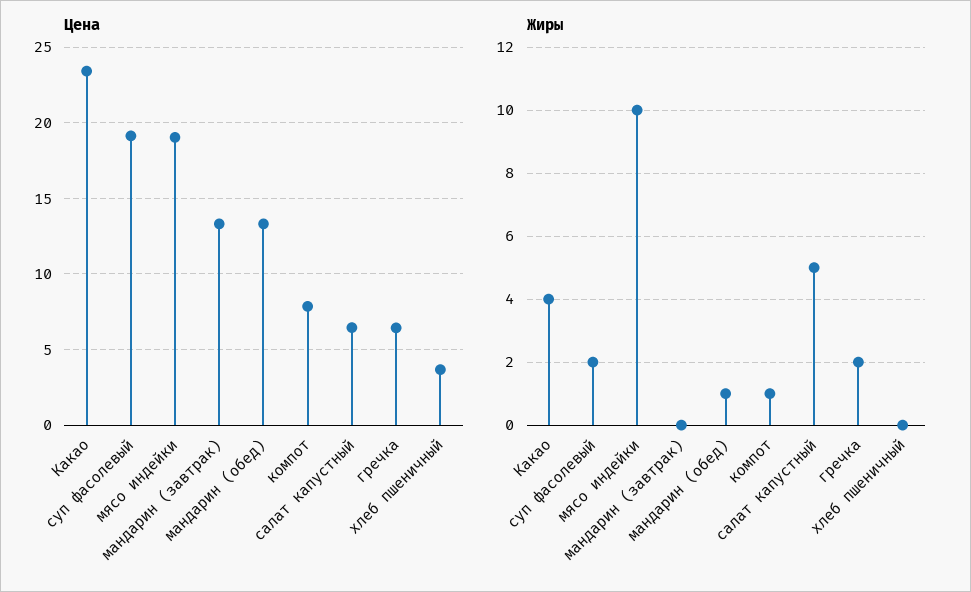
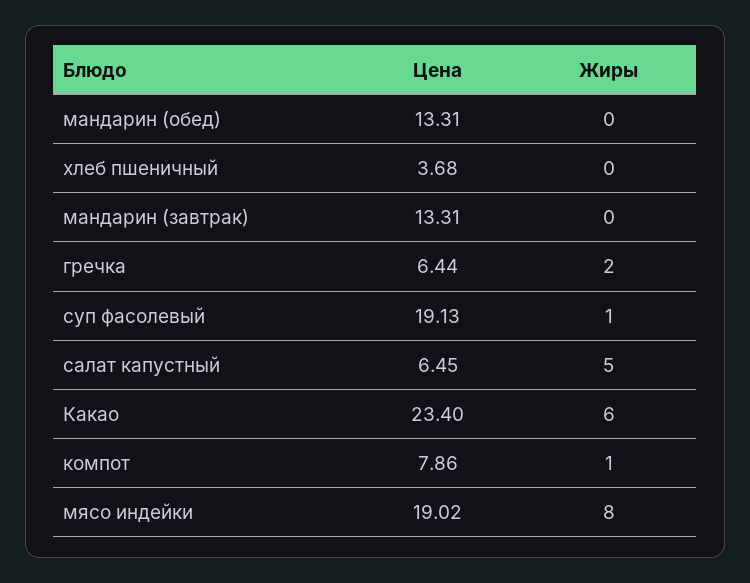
Жиры, Какао: 4 -> 6
Жиры, суп фасолевый: 2 -> 1
Жиры, мясо индейки: 10 -> 8
Жиры, мандарин (обед): 1 -> 0

